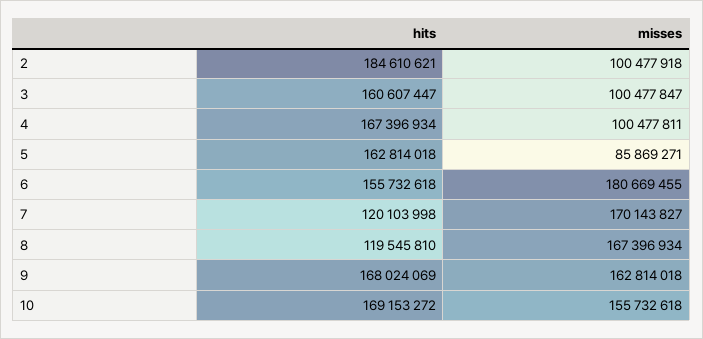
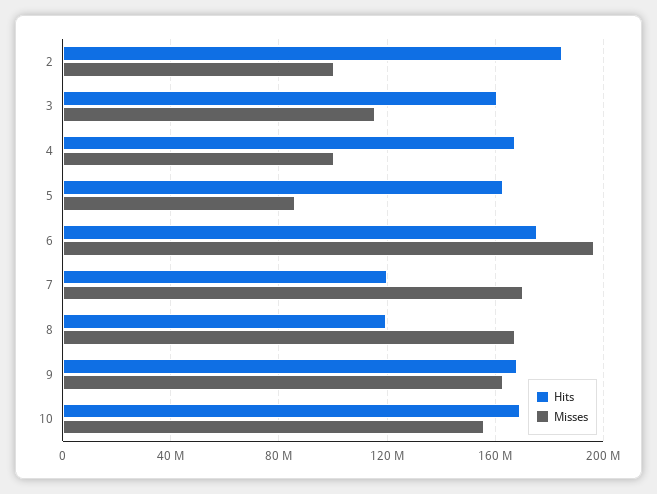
misses, 3: 100477847 -> 115000000
hits, 6: 155732618 -> 175000000
misses, 6: 180669455 -> 195000000

